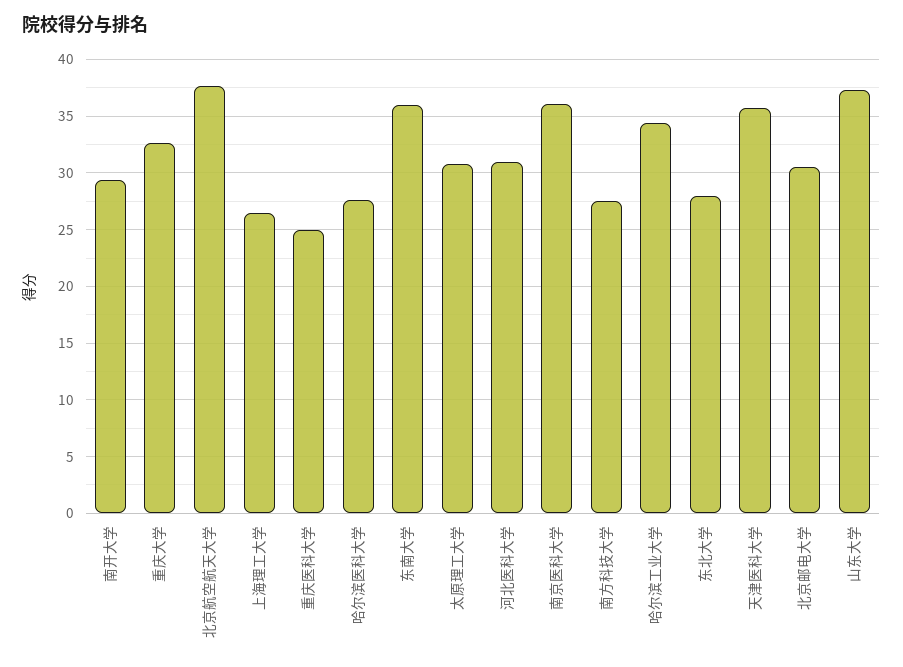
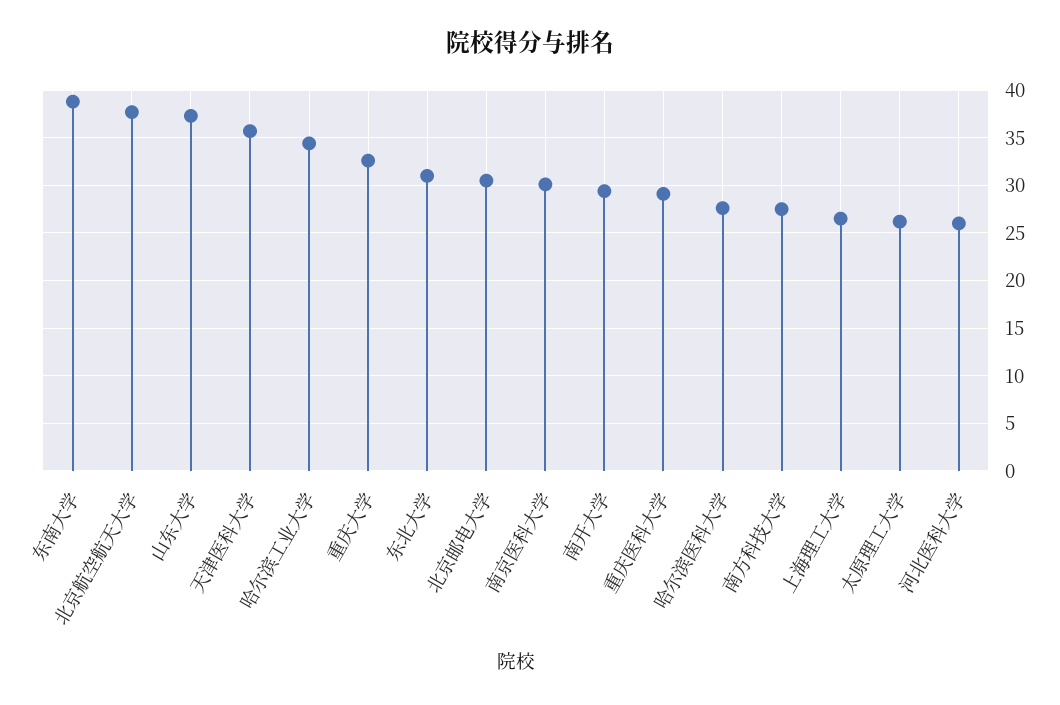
重庆医科大学: 25 -> 29
东南大学: 36 -> 39
太原理工大学: 31 -> 26
河北医科大学: 31 -> 26
南京医科大学: 36 -> 30
东北大学: 28 -> 31

